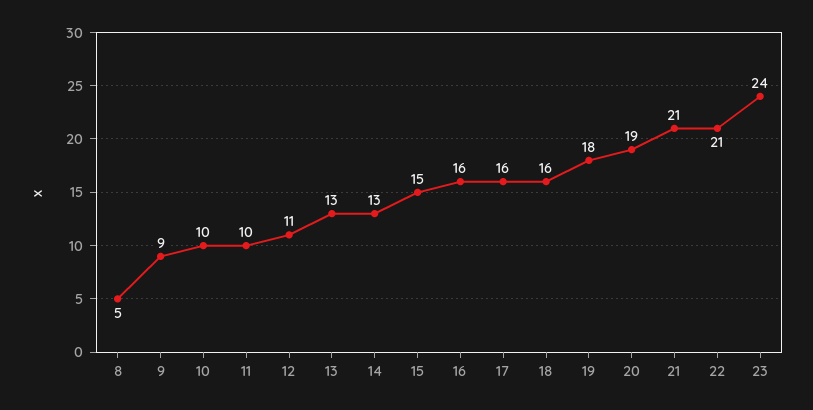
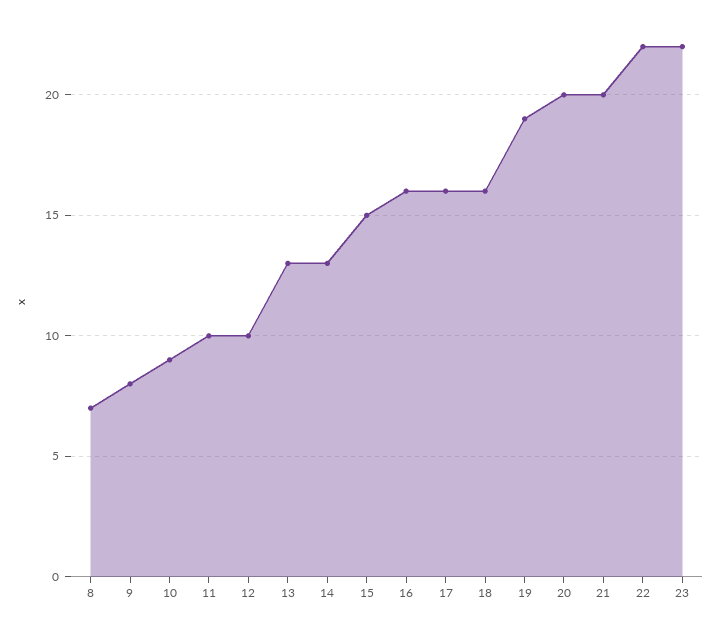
8: 5 -> 7
9: 9 -> 8
10: 10 -> 9
12: 11 -> 10
19: 18 -> 19
20: 19 -> 20
21: 21 -> 20
22: 21 -> 22
23: 24 -> 22

